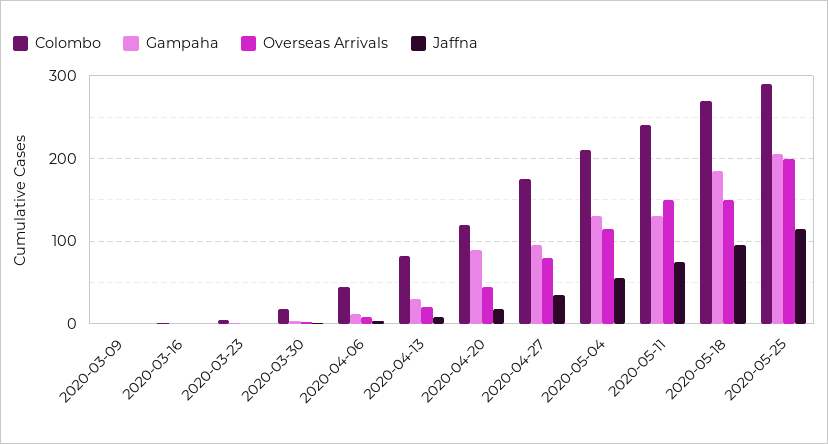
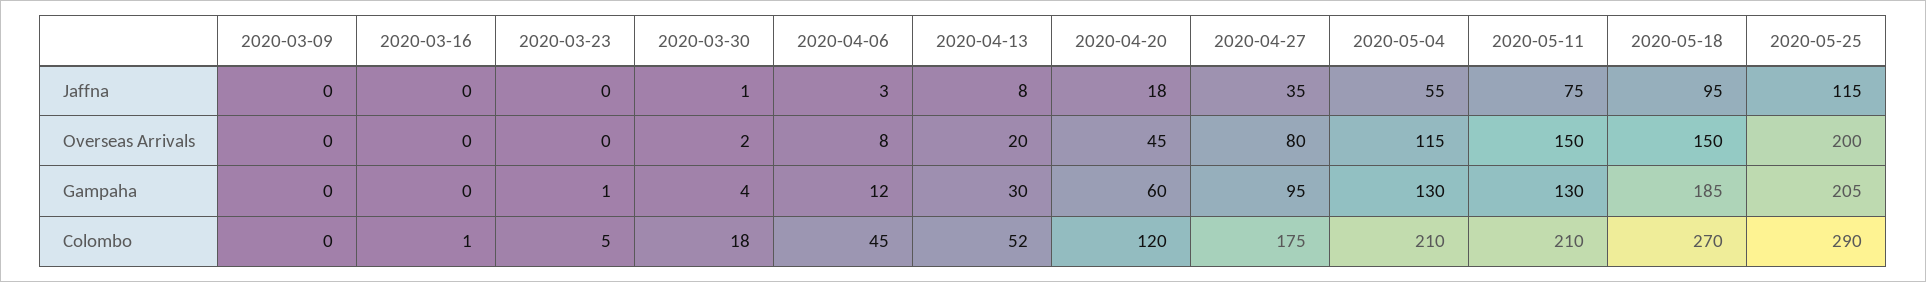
Colombo, 2020-04-13: 80 -> 52
Gampaha, 2020-04-20: 90 -> 60
Colombo, 2020-05-11: 240 -> 210

